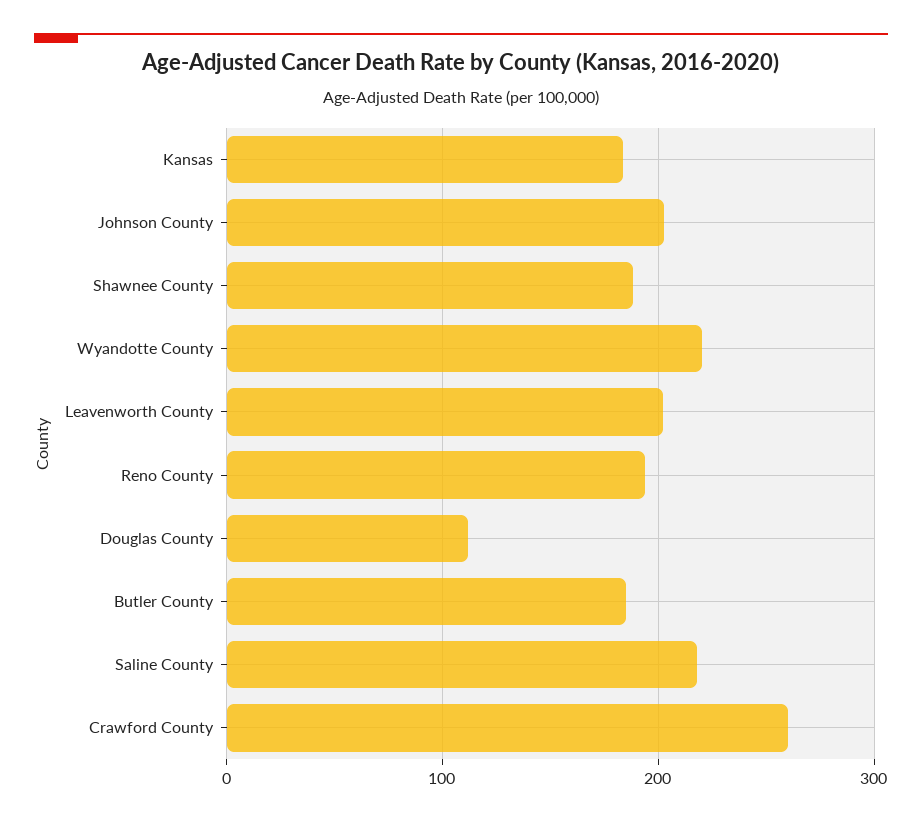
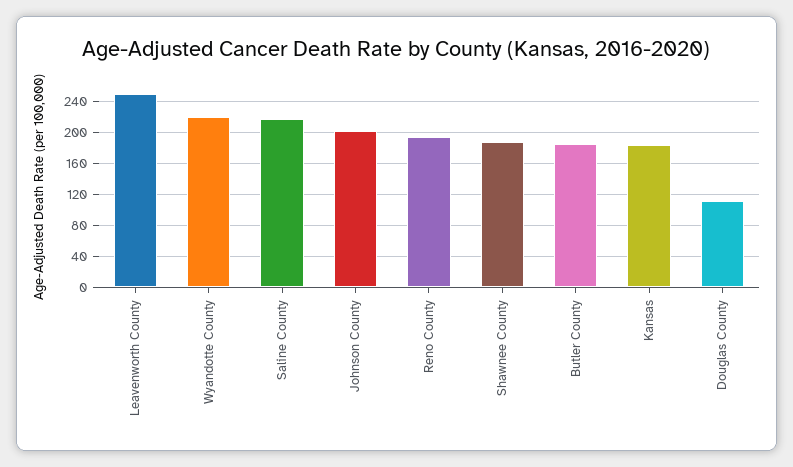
Leavenworth County: 200 -> 250
Crawford County: 260 -> none

